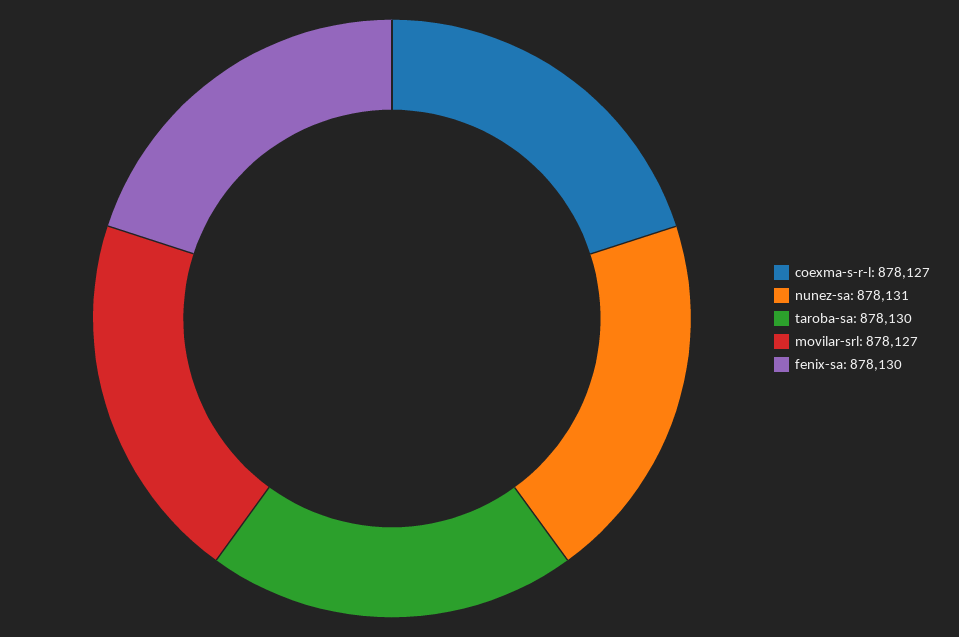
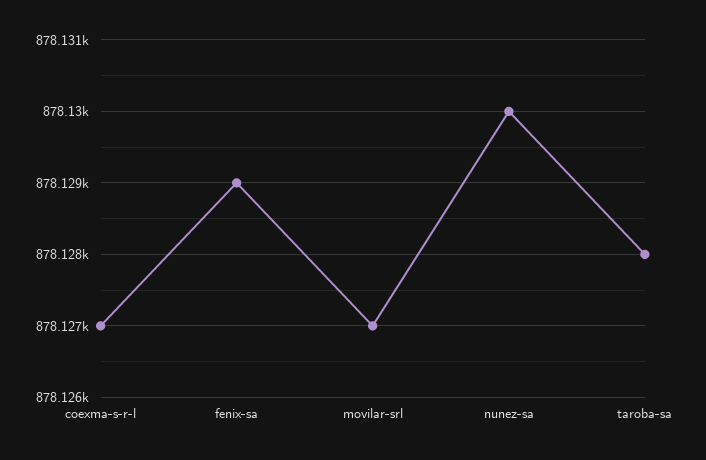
nunez-sa: 878131 -> 878130
taroba-sa: 878130 -> 878128
fenix-sa: 878130 -> 878129

